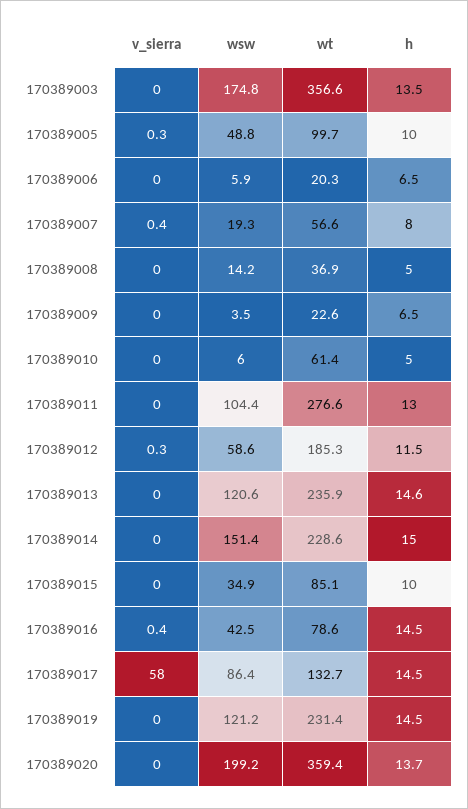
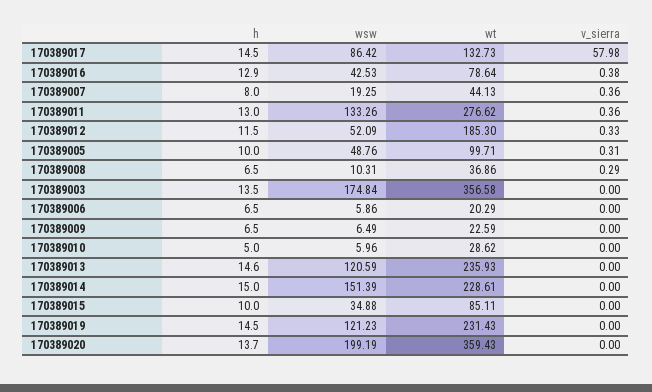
wt, 170389007: 56.6 -> 44.13
v_sierra, 170389008: 0 -> 0.29
wsw, 170389008: 14.2 -> 10.31
h, 170389008: 5 -> 6.5
wsw, 170389009: 3.5 -> 6.49
wt, 170389010: 61.4 -> 28.62
v_sierra, 170389011: 0 -> 0.36
wsw, 170389011: 104.4 -> 133.26
wsw, 170389012: 58.6 -> 52.09
h, 170389016: 14.5 -> 12.9

